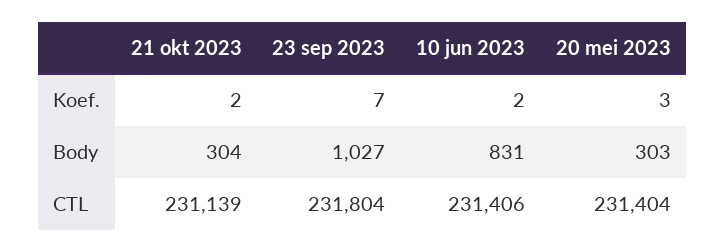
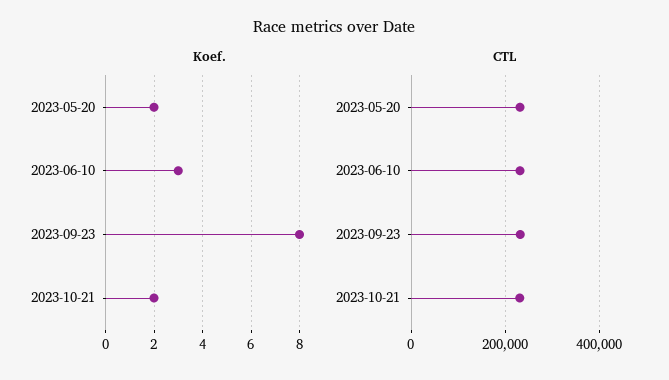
Koef., 23 sep 2023: 7 -> 8
Koef., 10 jun 2023: 2 -> 3
Koef., 20 mei 2023: 3 -> 2
Body, 21 okt 2023: 304 -> none
Body, 23 sep 2023: 1027 -> none
Body, 10 jun 2023: 831 -> none
Body, 20 mei 2023: 303 -> none

